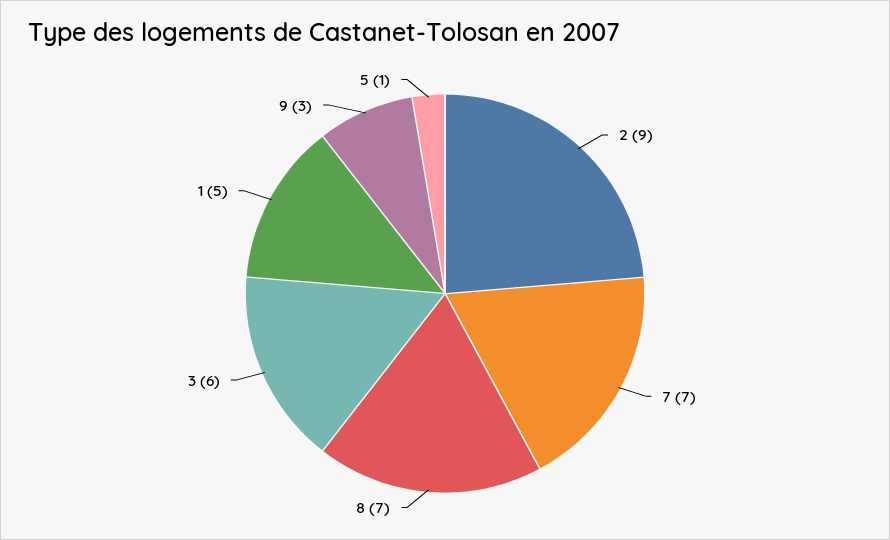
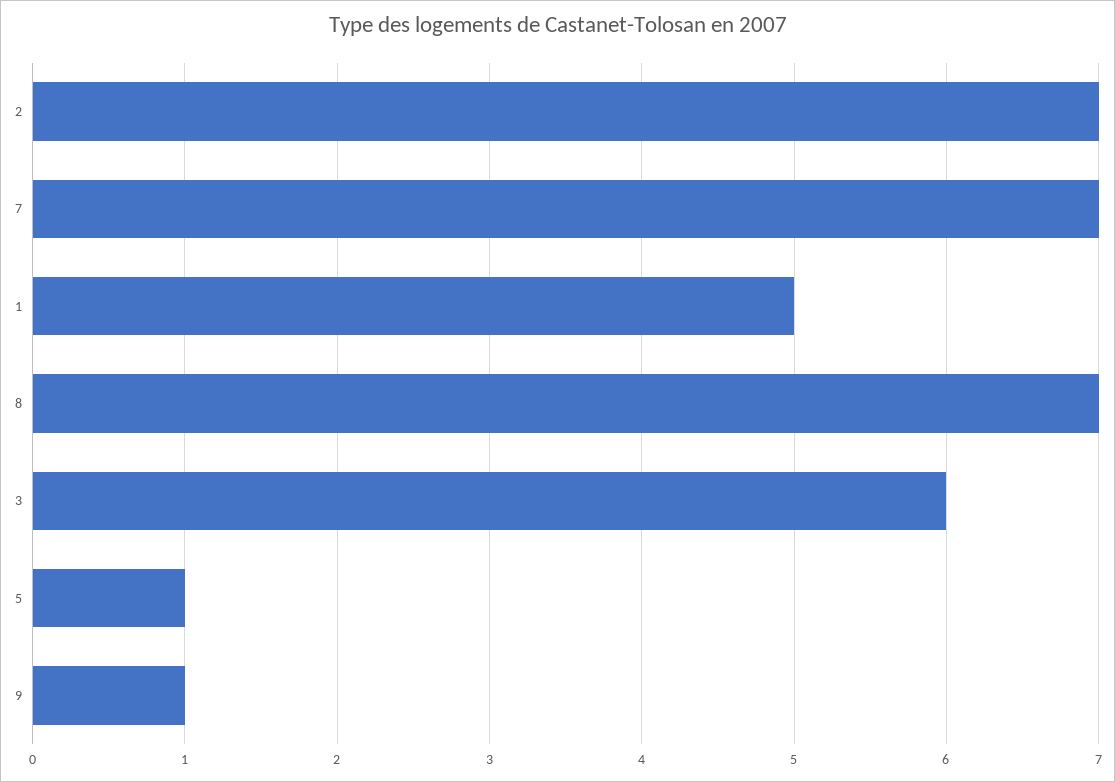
2: 9 -> 7
9: 3 -> 1

